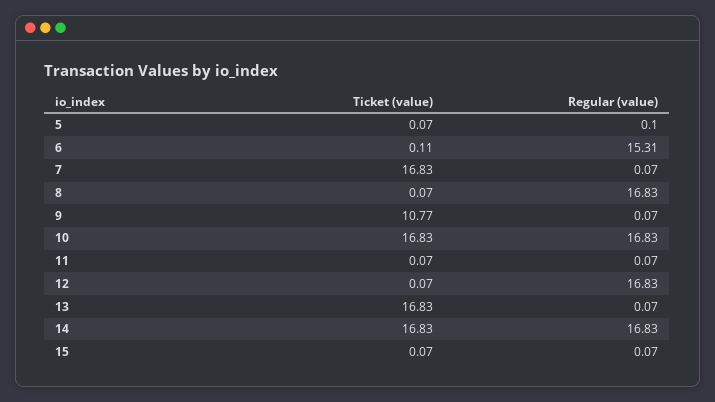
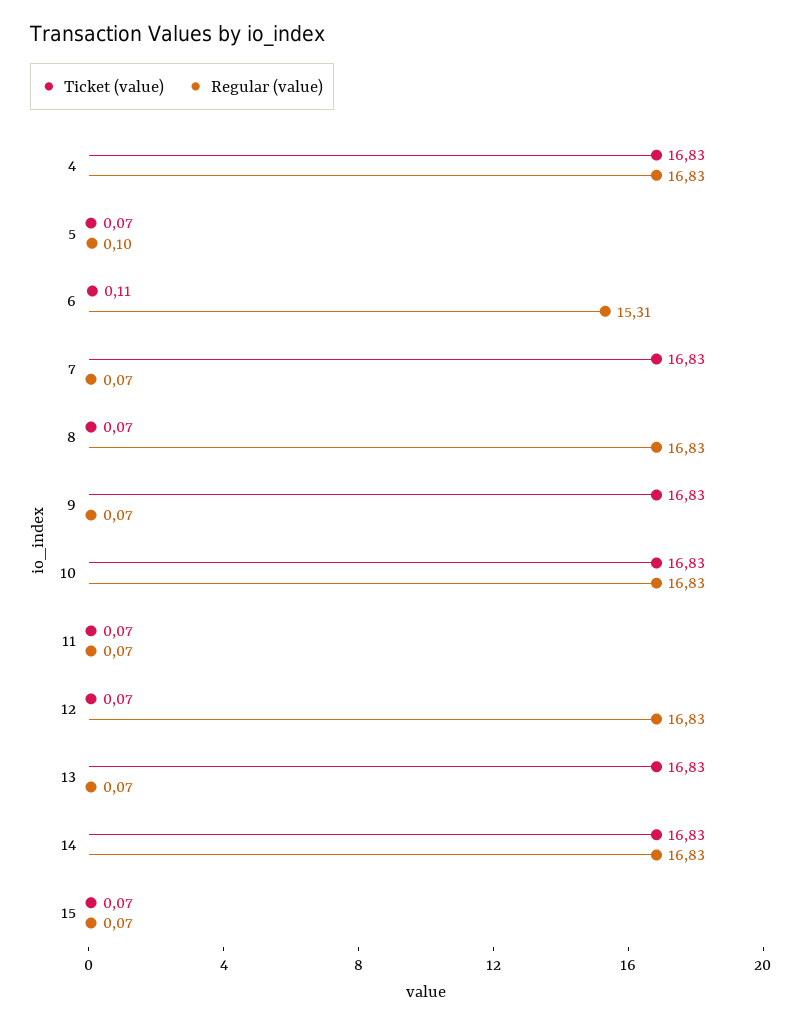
Ticket (value), 9: 10.77 -> 16.83
Ticket (value), 4: none -> 16.83
Regular (value), 4: none -> 16.83

